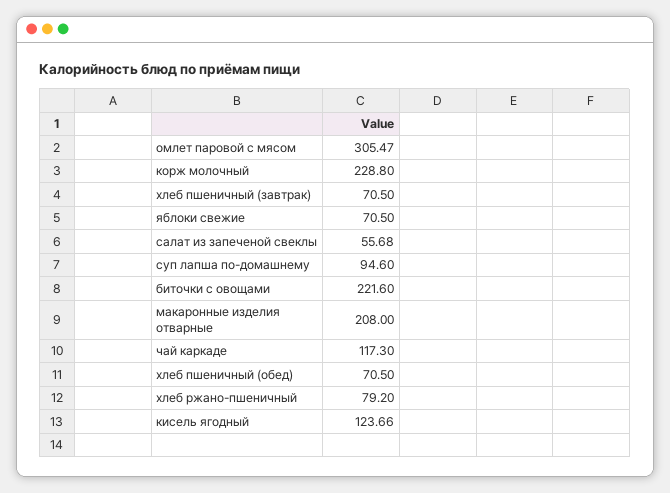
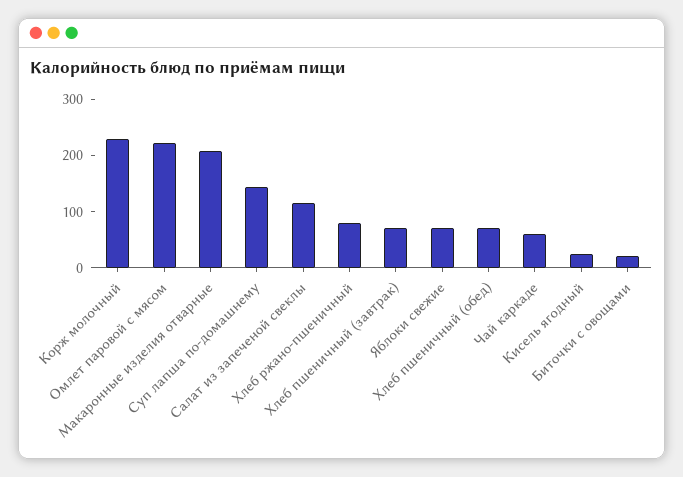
омлет паровой с мясом: 305.47 -> 220
салат из запеченой свеклы: 55.68 -> 120
суп лапша по-домашнему: 94.6 -> 140
биточки с овощами: 221.6 -> 20
чай каркаде: 117.3 -> 60
кисель ягодный: 123.66 -> 20

